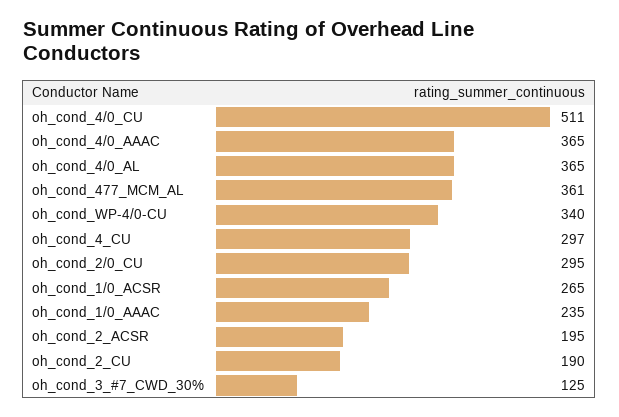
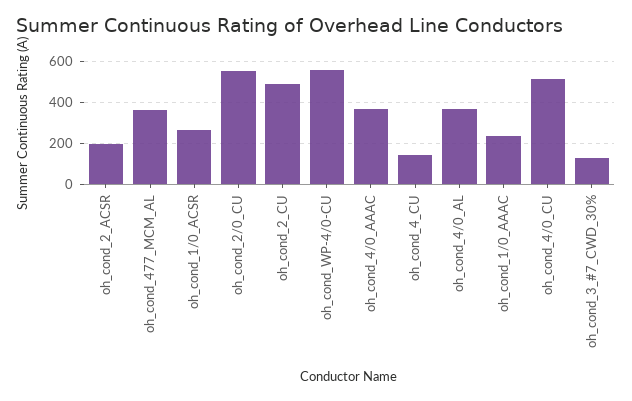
oh_cond_WP-4/0-CU: 340 -> 550
oh_cond_4_CU: 297 -> 150
oh_cond_2/0_CU: 295 -> 550
oh_cond_2_CU: 190 -> 500

